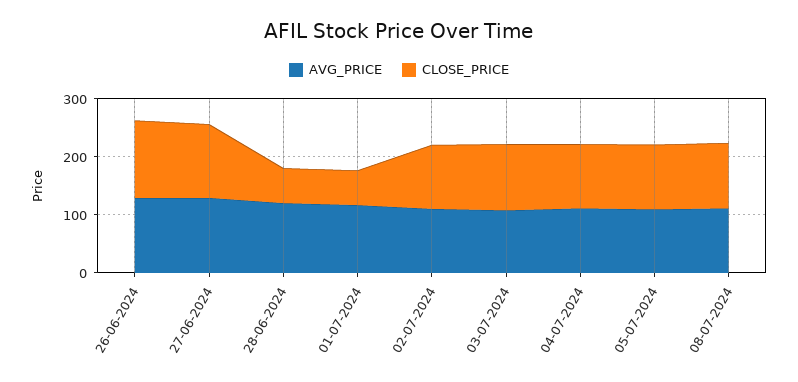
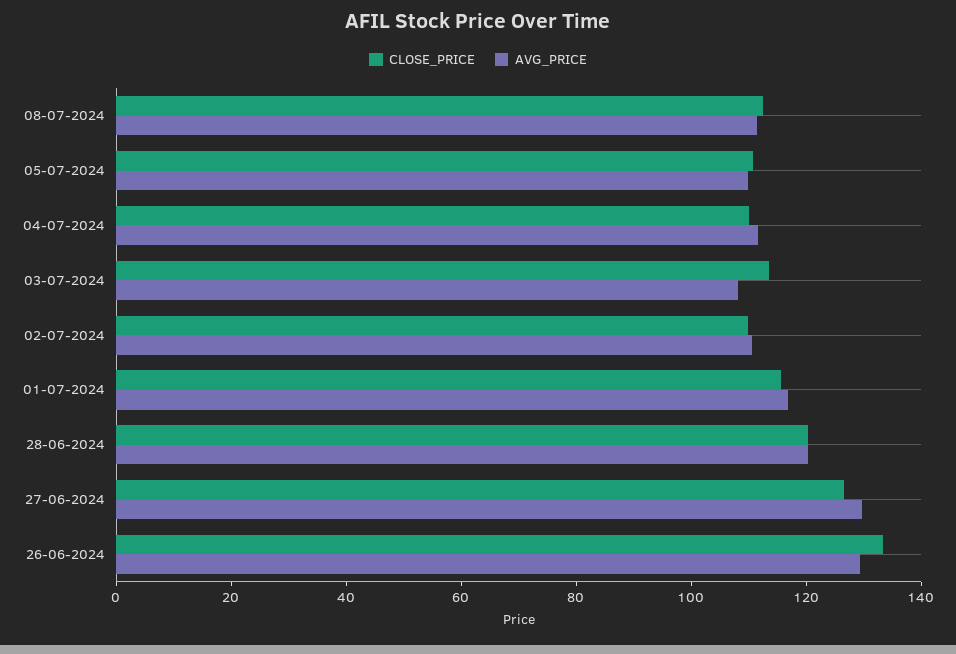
CLOSE_PRICE, 28-06-2024: 60 -> 120
CLOSE_PRICE, 01-07-2024: 60 -> 115

